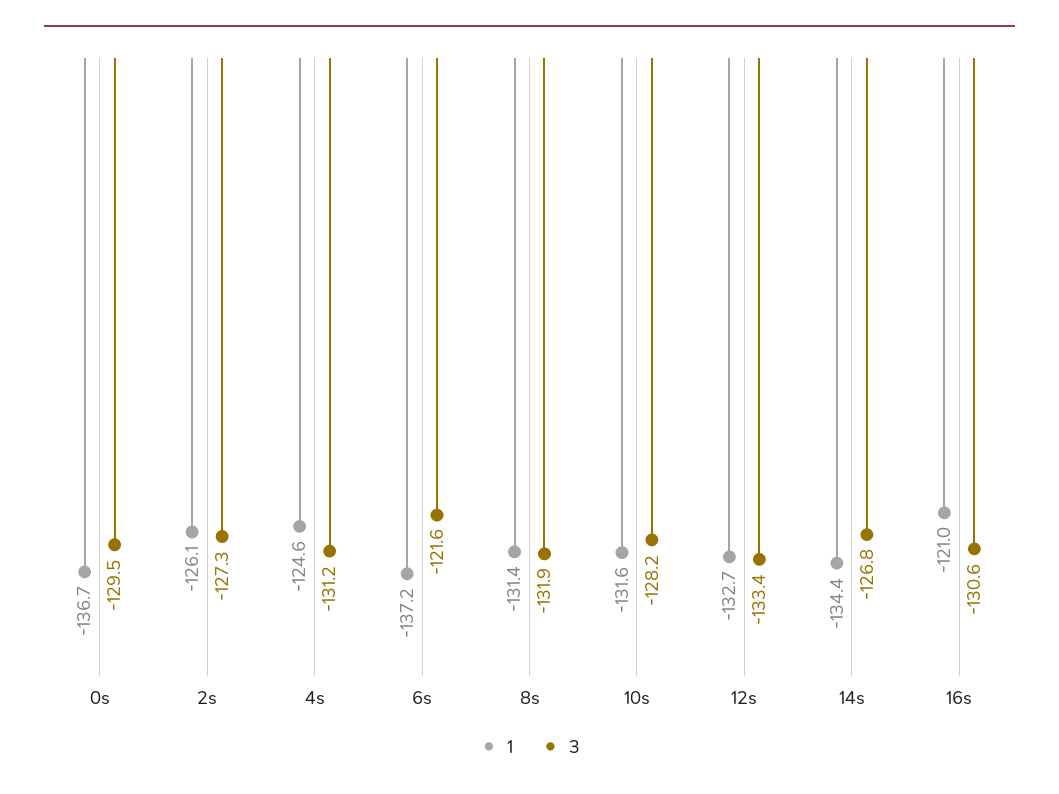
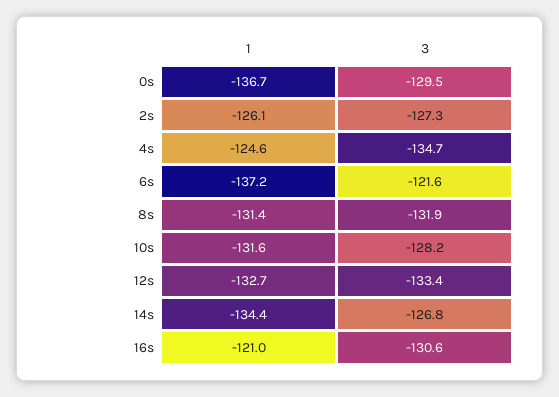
3, 4s: -131.2 -> -134.7

